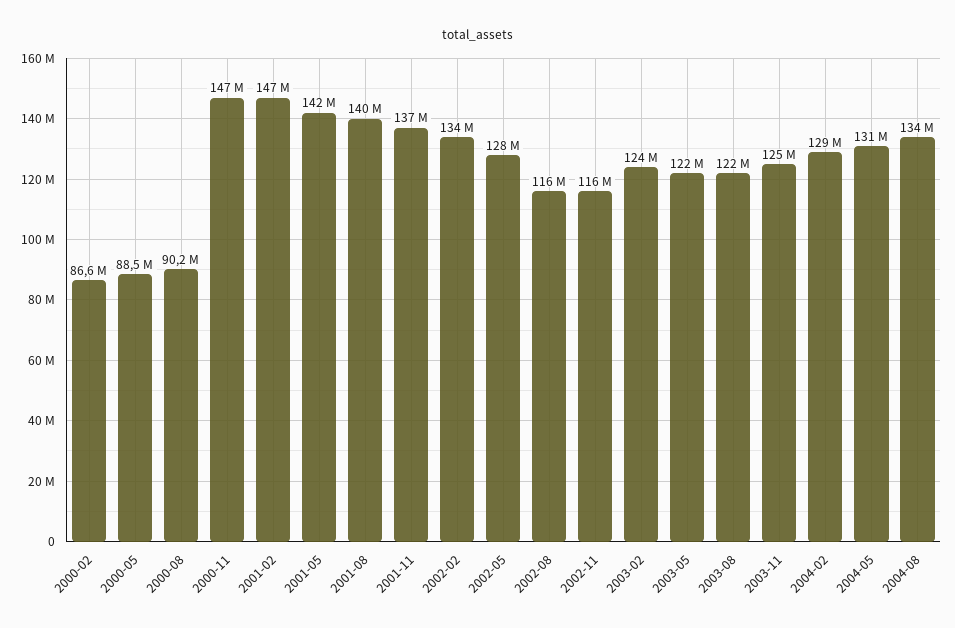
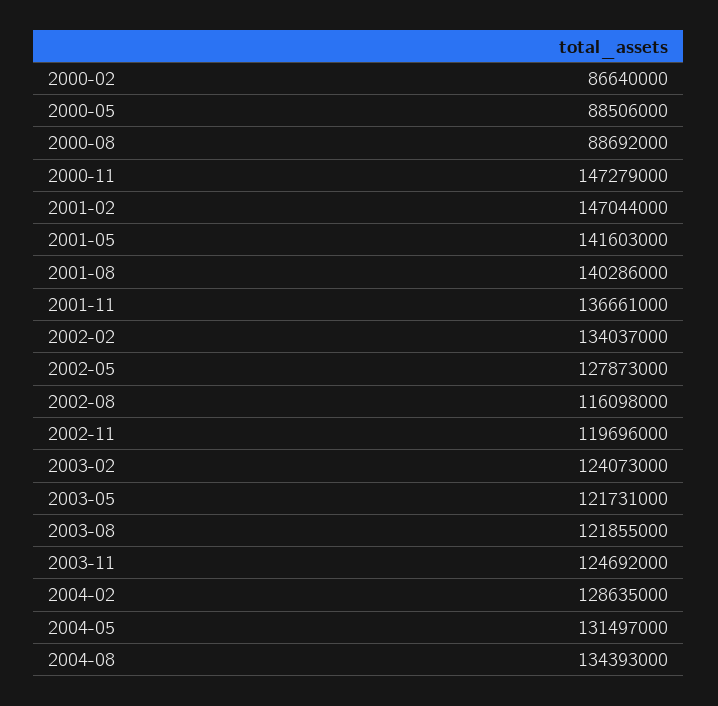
2000-08: 90200000 -> 88692000
2002-11: 116000000 -> 119696000

